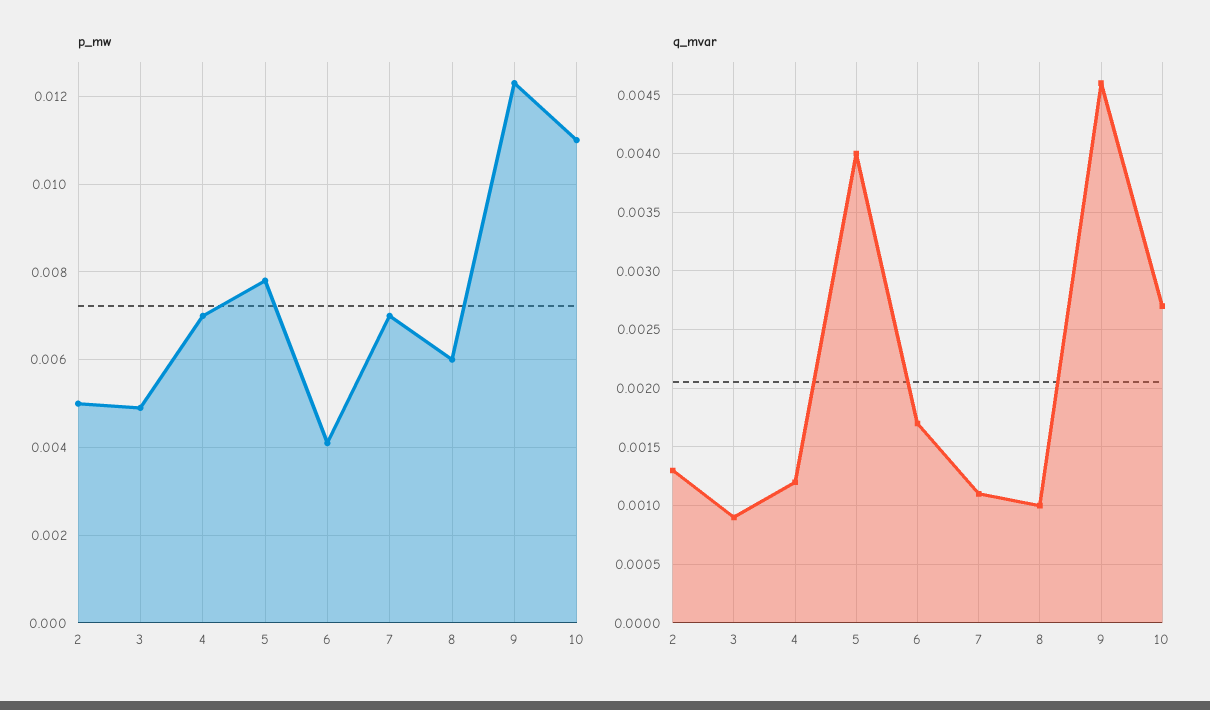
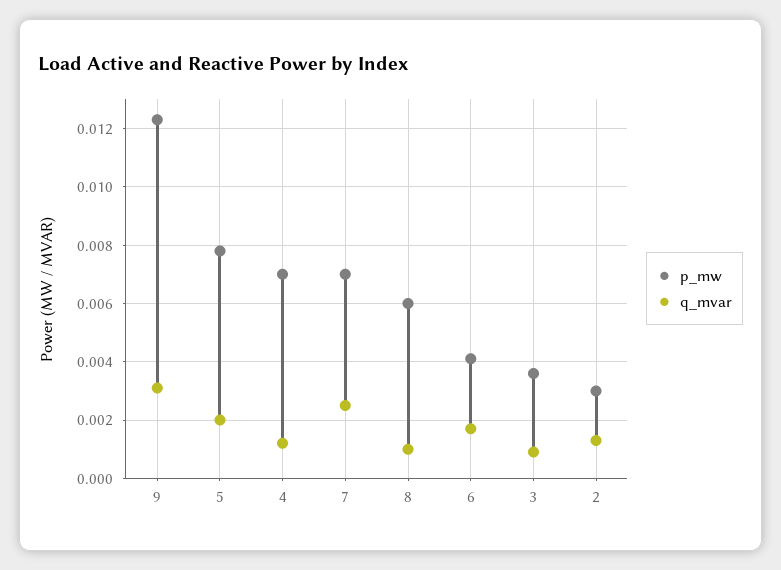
p_mw, 2: 0.005 -> 0.003
p_mw, 3: 0.005 -> 0.0035
p_mw, 10: 0.011 -> none
q_mvar, 5: 0.004 -> 0.002
q_mvar, 7: 0.0011 -> 0.0025
q_mvar, 9: 0.0046 -> 0.003
q_mvar, 10: 0.0027 -> none

